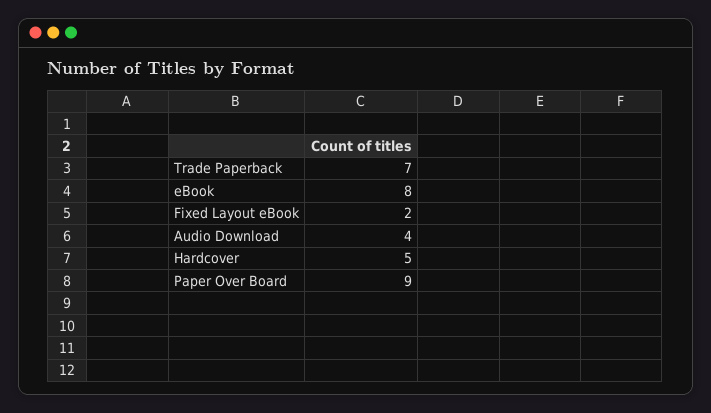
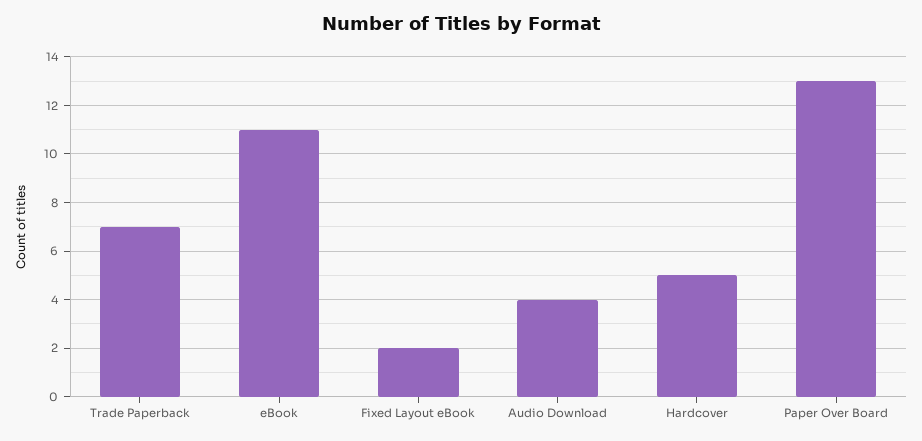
eBook: 8 -> 11
Paper Over Board: 9 -> 13

